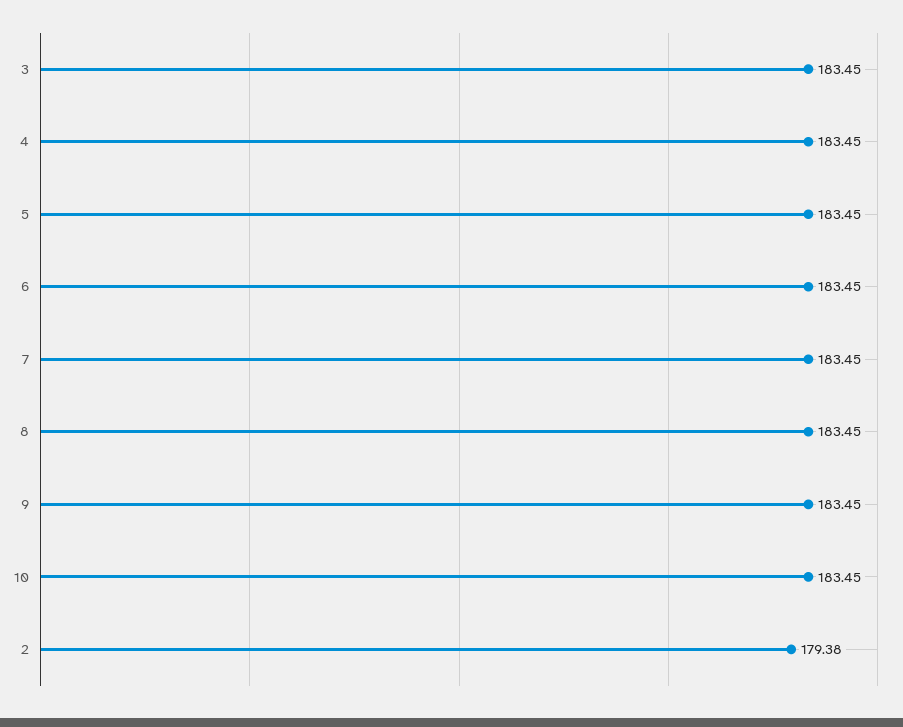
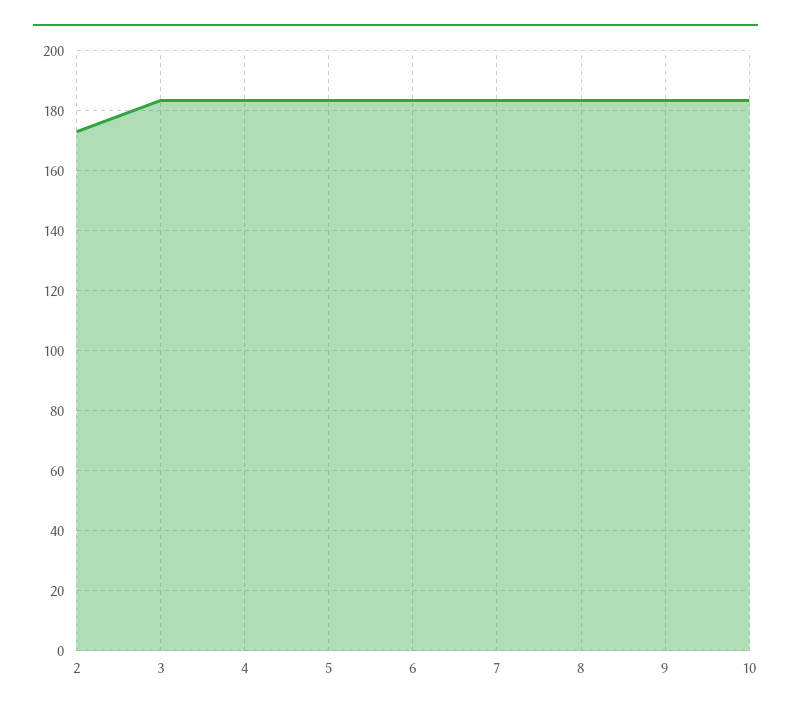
2: 179.38 -> 172.5

